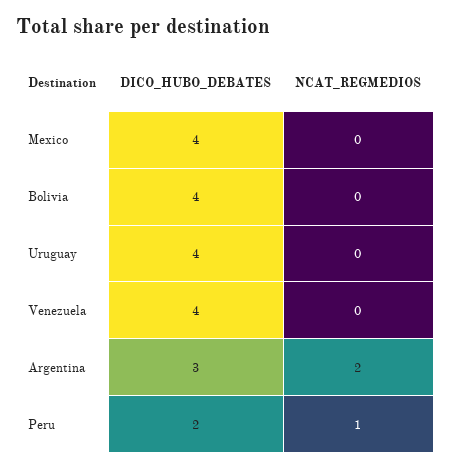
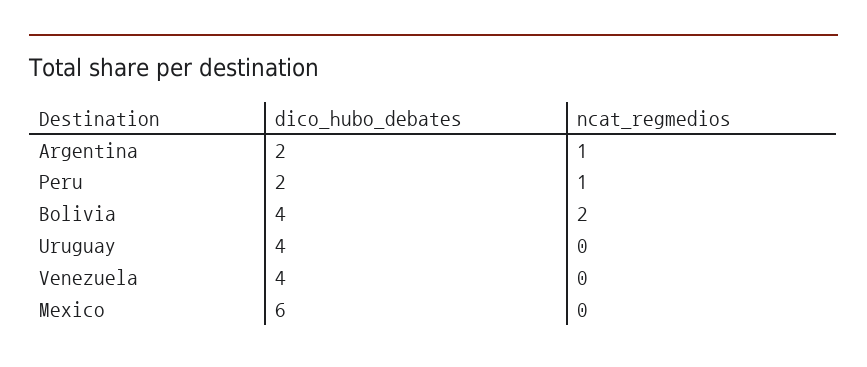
DICO_HUBO_DEBATES, Mexico: 4 -> 6
NCAT_REGMEDIOS, Bolivia: 0 -> 2
DICO_HUBO_DEBATES, Argentina: 3 -> 2
NCAT_REGMEDIOS, Argentina: 2 -> 1

